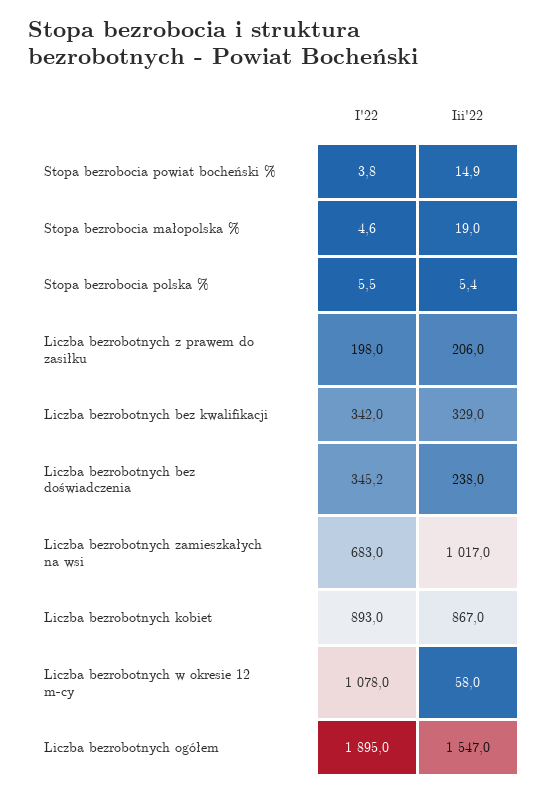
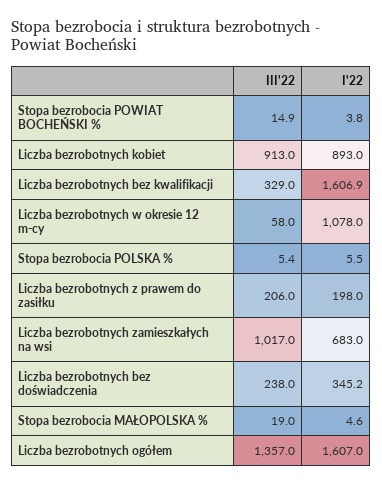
I'22, Liczba bezrobotnych bez kwalifikacji: 342 -> 1606.9
Iii'22, Liczba bezrobotnych kobiet: 867 -> 913
I'22, Liczba bezrobotnych ogółem: 1895 -> 1607
Iii'22, Liczba bezrobotnych ogółem: 1547 -> 1357

